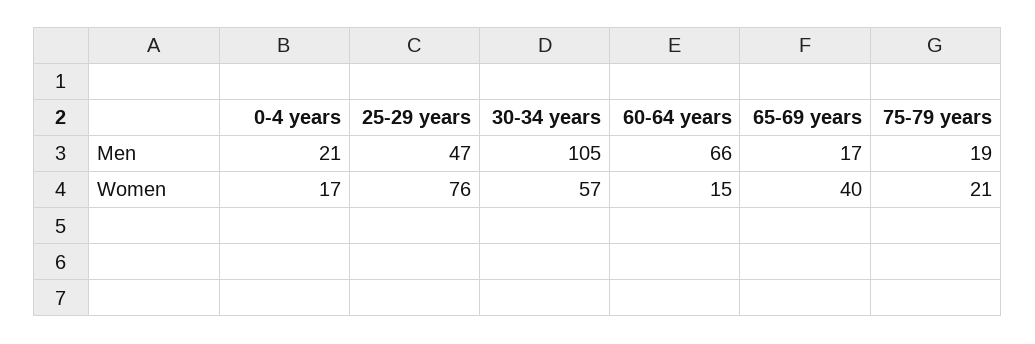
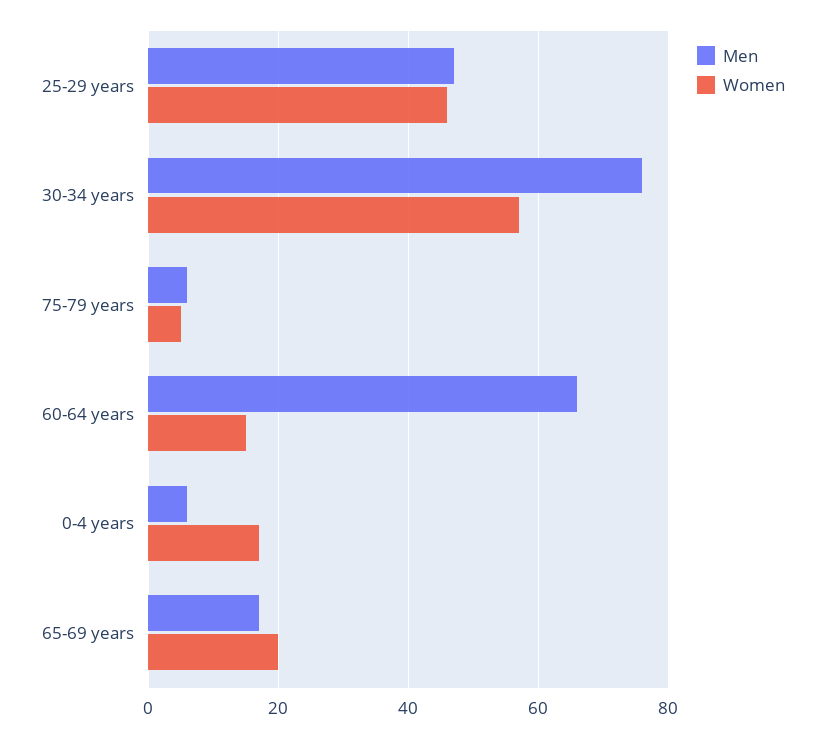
Men, 0-4 years: 21 -> 5
Men, 30-34 years: 105 -> 75
Men, 75-79 years: 19 -> 5
Women, 25-29 years: 76 -> 45
Women, 65-69 years: 40 -> 20
Women, 75-79 years: 21 -> 5

